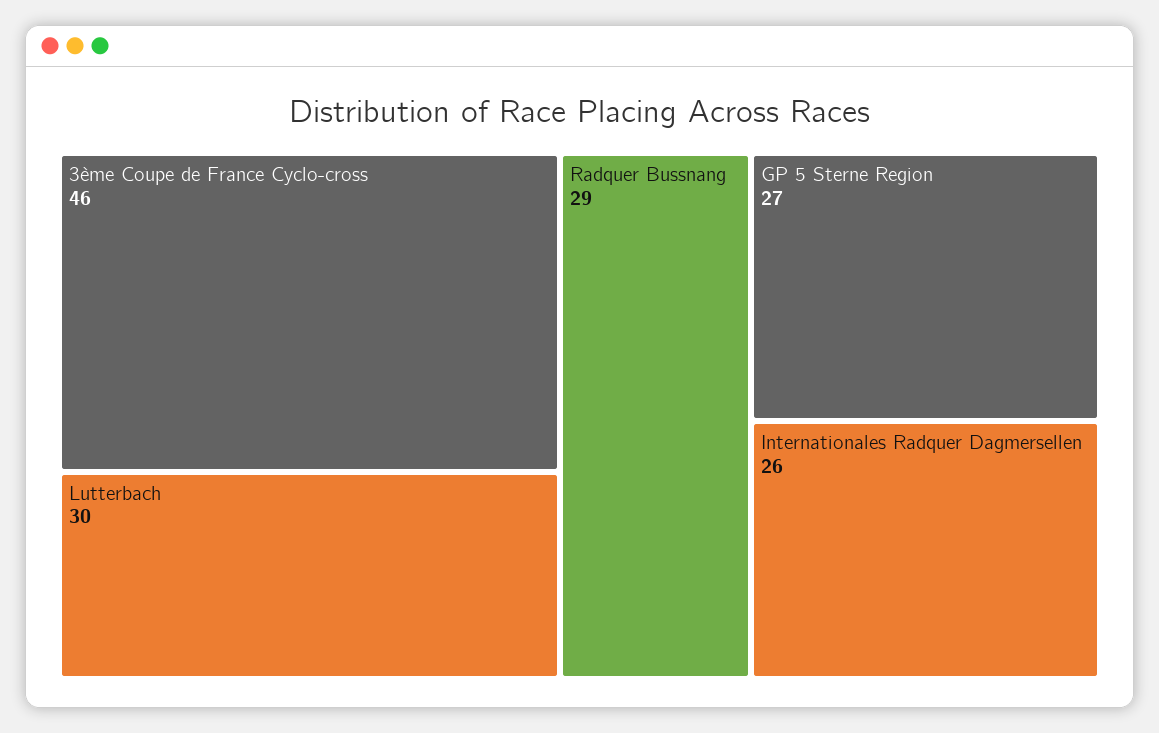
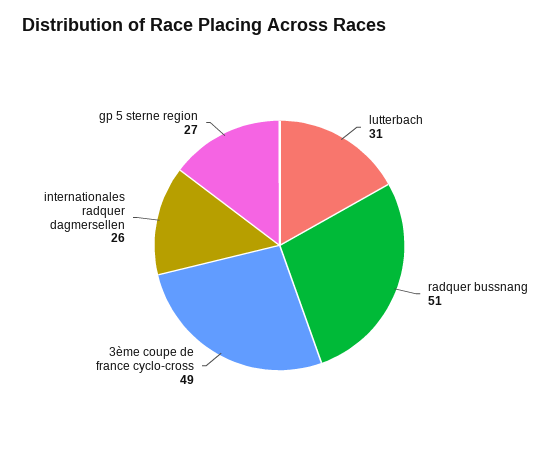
3ème Coupe de France Cyclo-cross: 46 -> 49
Lutterbach: 30 -> 31
Radquer Bussnang: 29 -> 51

